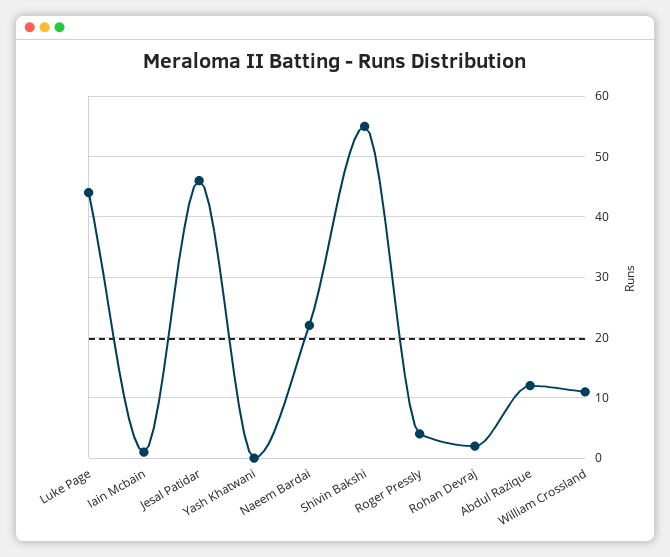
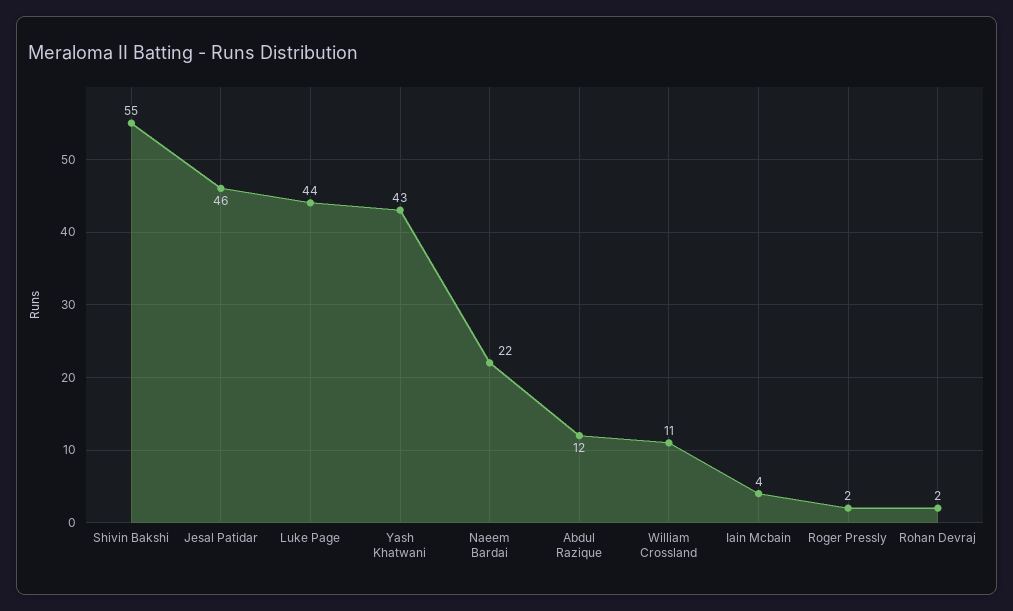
Iain Mcbain: 1 -> 4
Yash Khatwani: 0 -> 43
Roger Pressly: 4 -> 2

